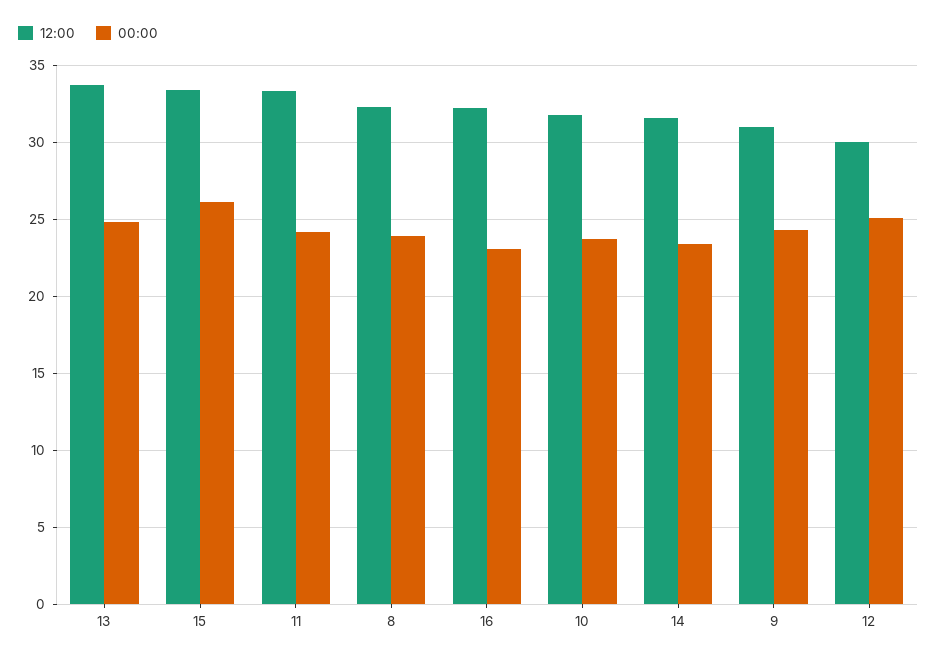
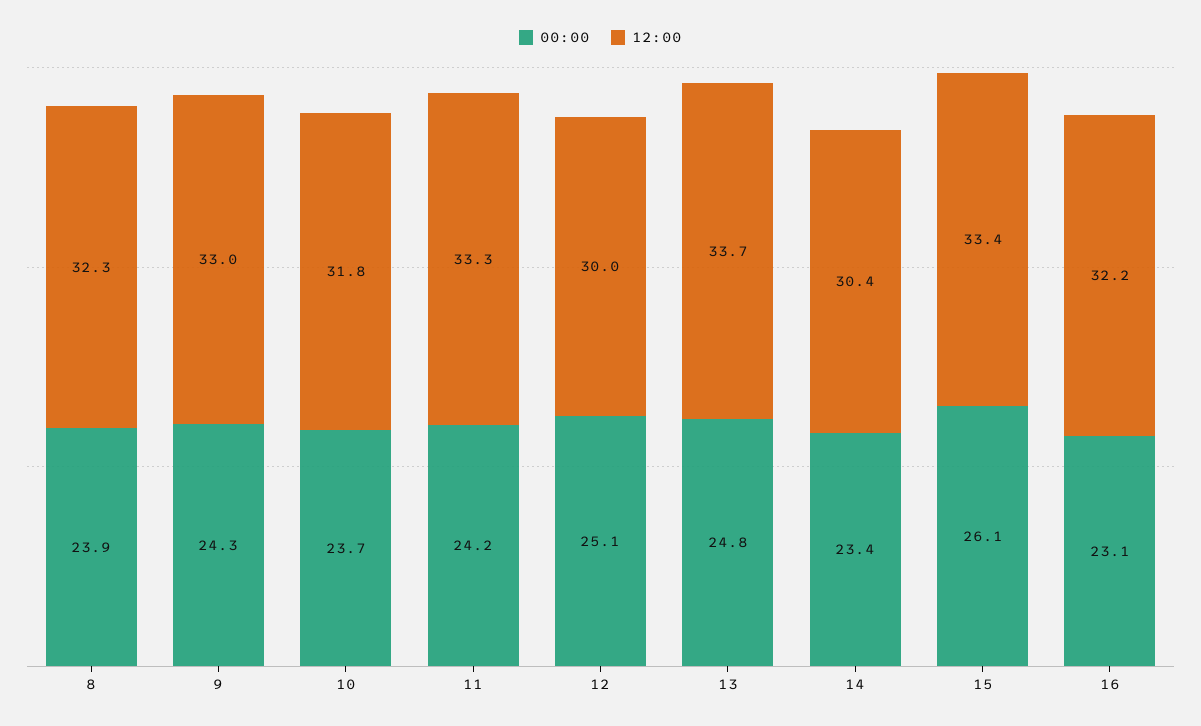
12:00, 14: 31.5 -> 30.4
12:00, 9: 31 -> 33

